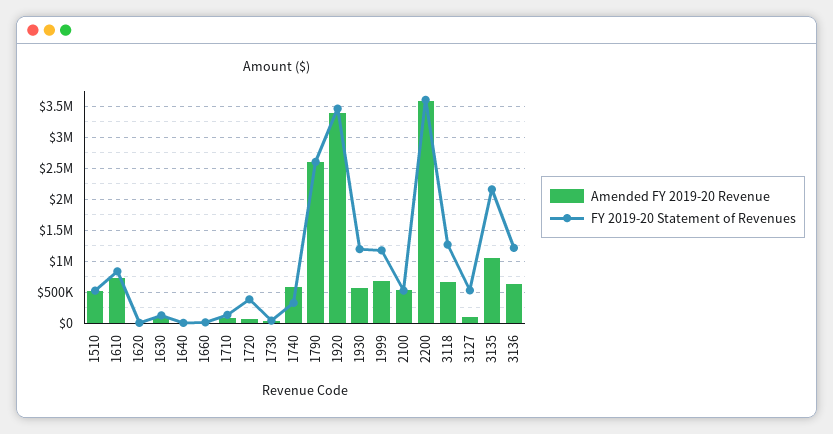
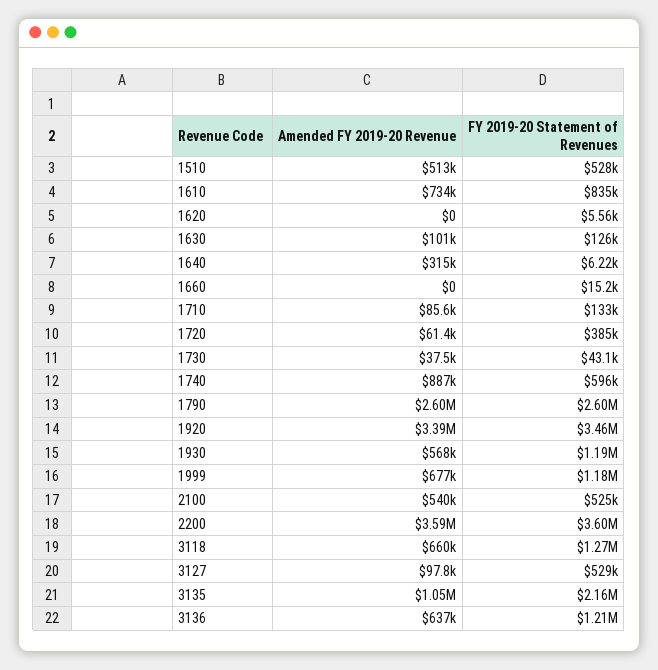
Amended FY 2019-20 Revenue, 1640: 0 -> 315000
Amended FY 2019-20 Revenue, 1740: 600000 -> 887000
FY 2019-20 Statement of Revenues, 1740: 300000 -> 596000

